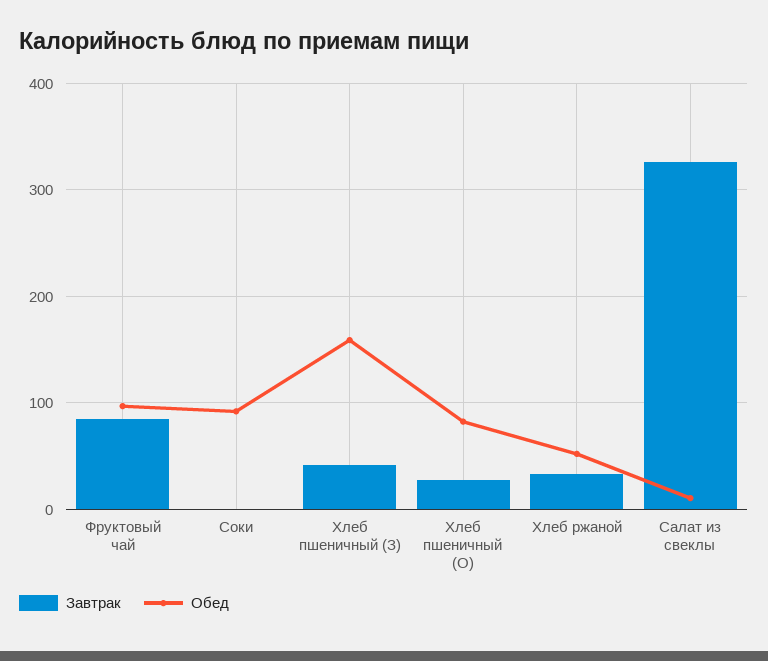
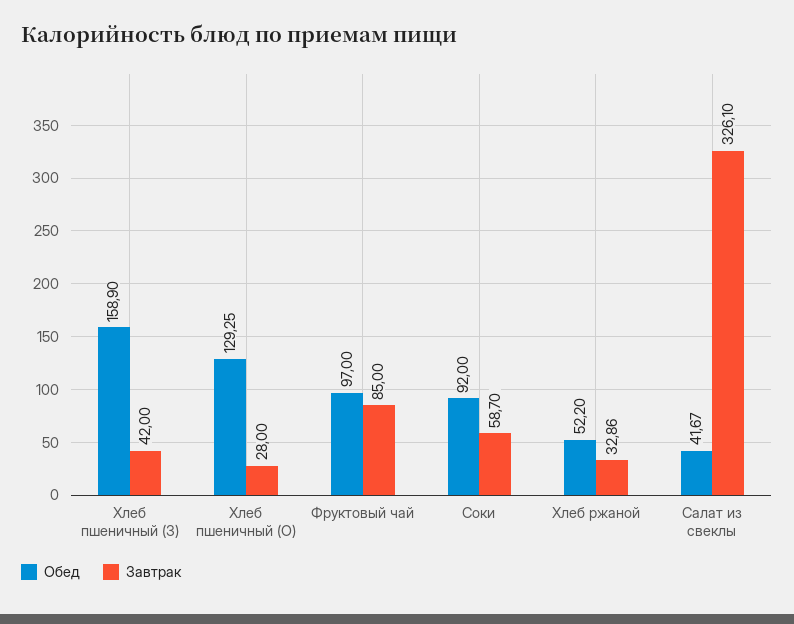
Завтрак, Соки: 0 -> 58.7
Обед, Хлеб пшеничный (О): 80 -> 129.25
Обед, Салат из свеклы: 10 -> 41.67

